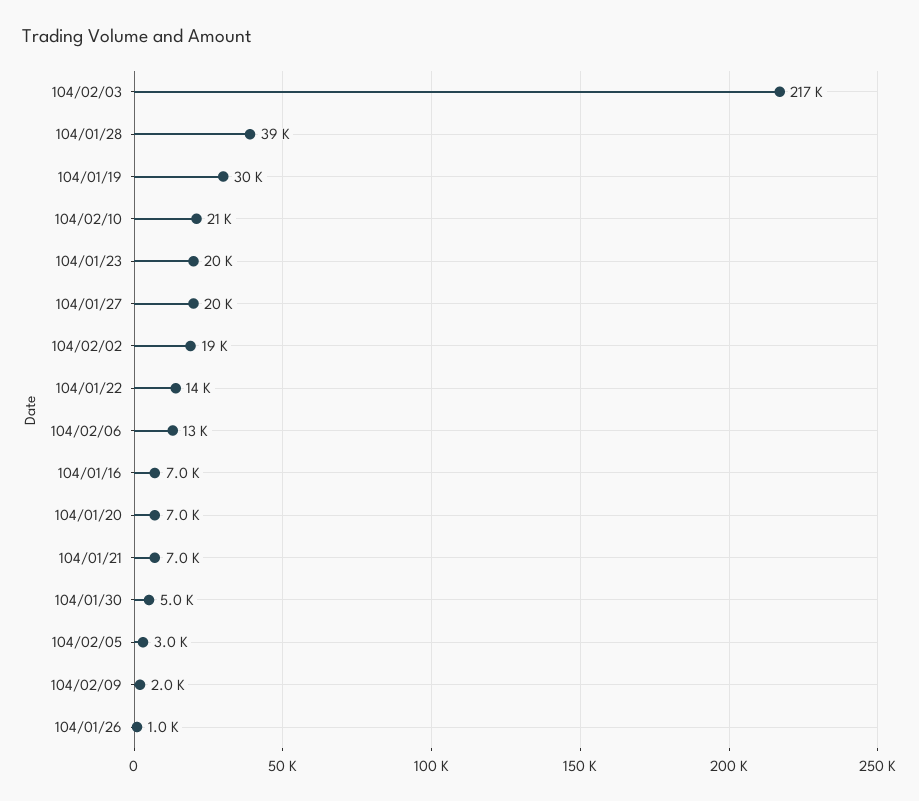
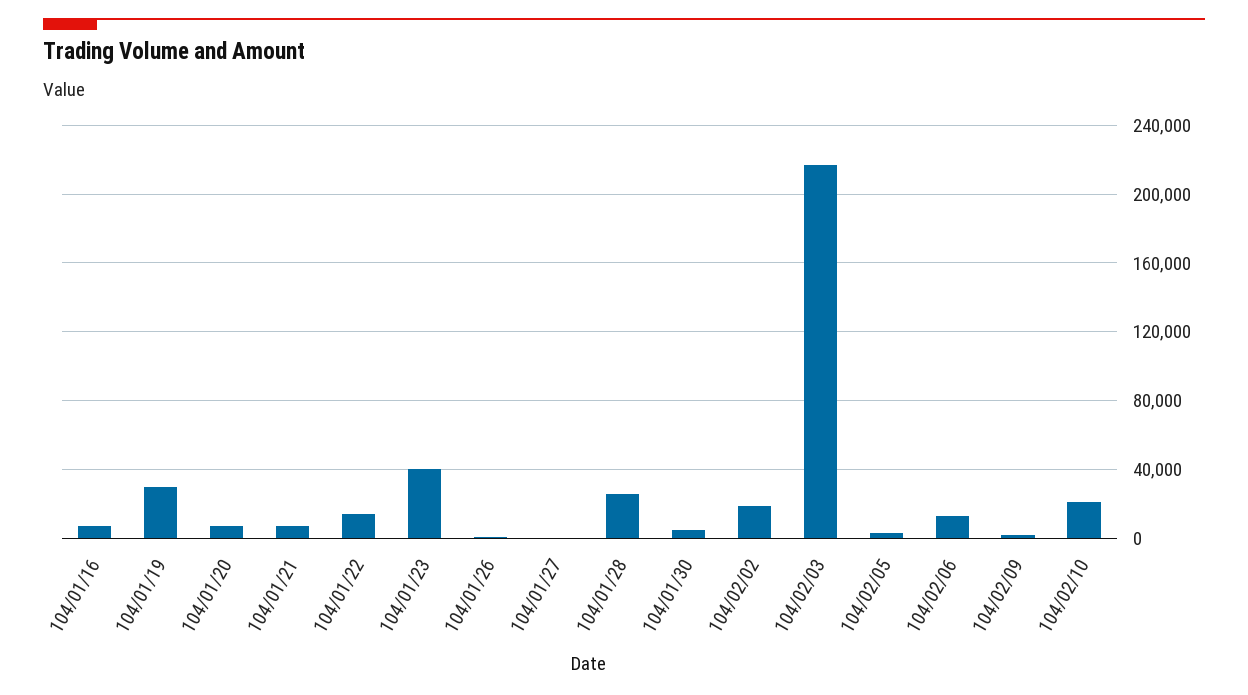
104/01/28: 39000 -> 25000
104/01/23: 20000 -> 40000
104/01/27: 20000 -> 0

